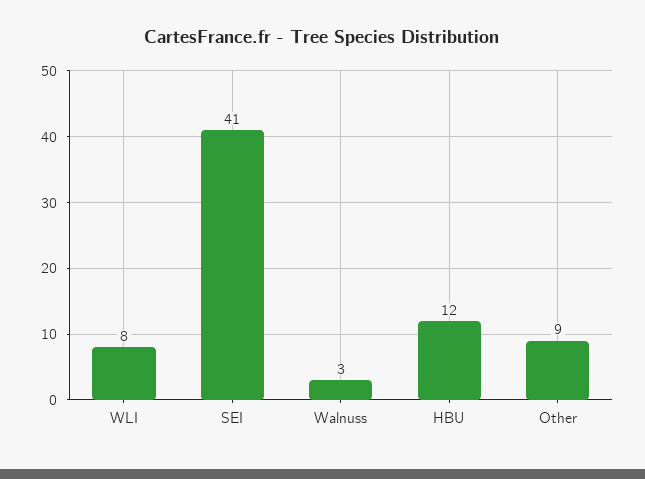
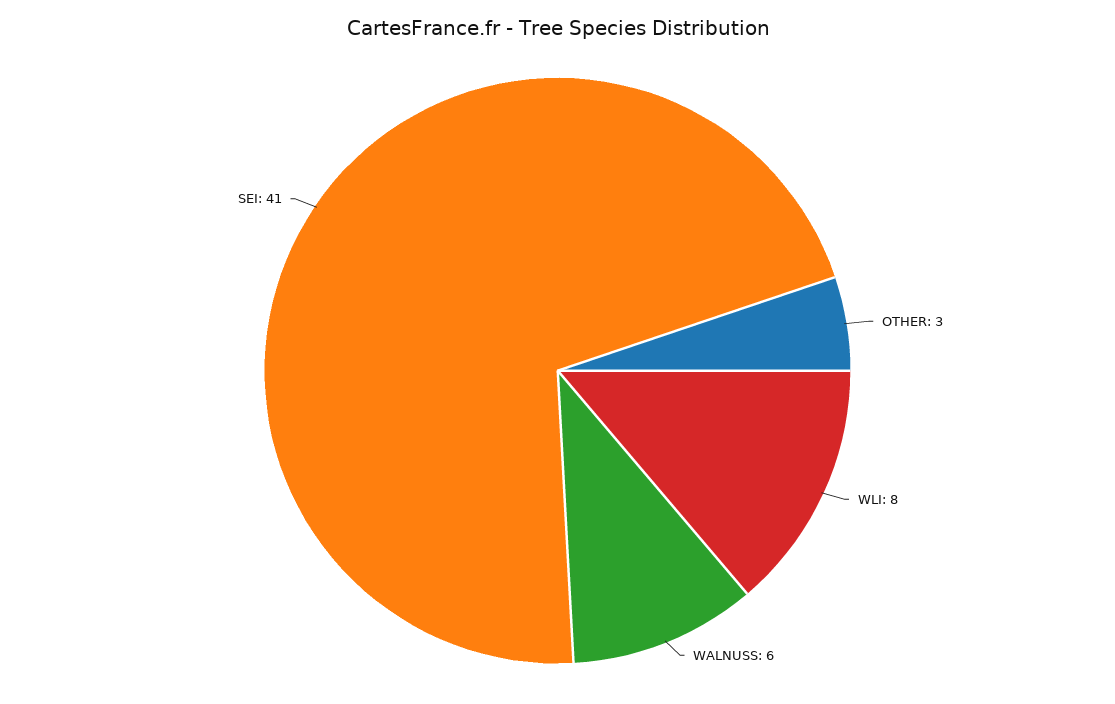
Walnuss: 3 -> 6
HBU: 12 -> none
Other: 9 -> 3

